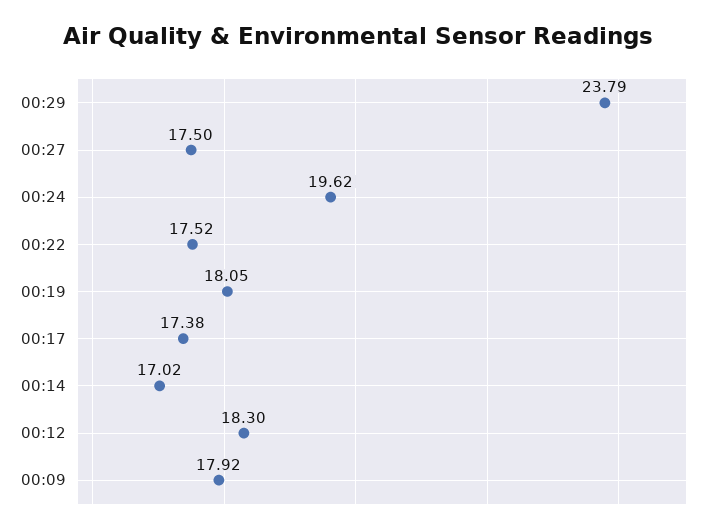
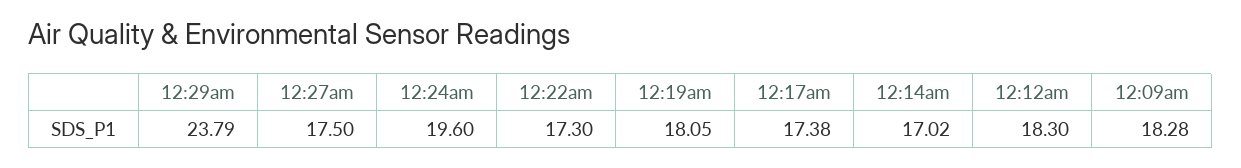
00:24: 19.62 -> 19.6
00:22: 17.52 -> 17.3
00:09: 17.92 -> 18.28

